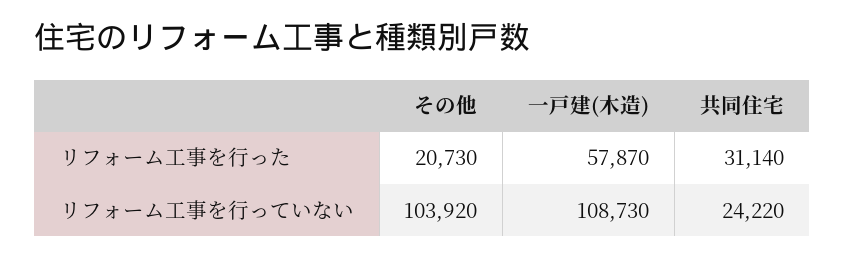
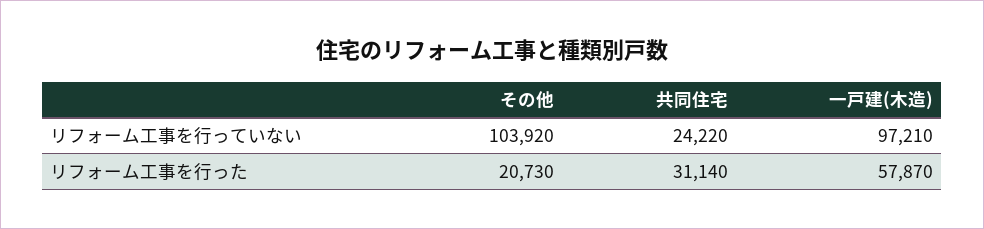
一戸建(木造), リフォーム工事を行っていない: 108730 -> 97210

